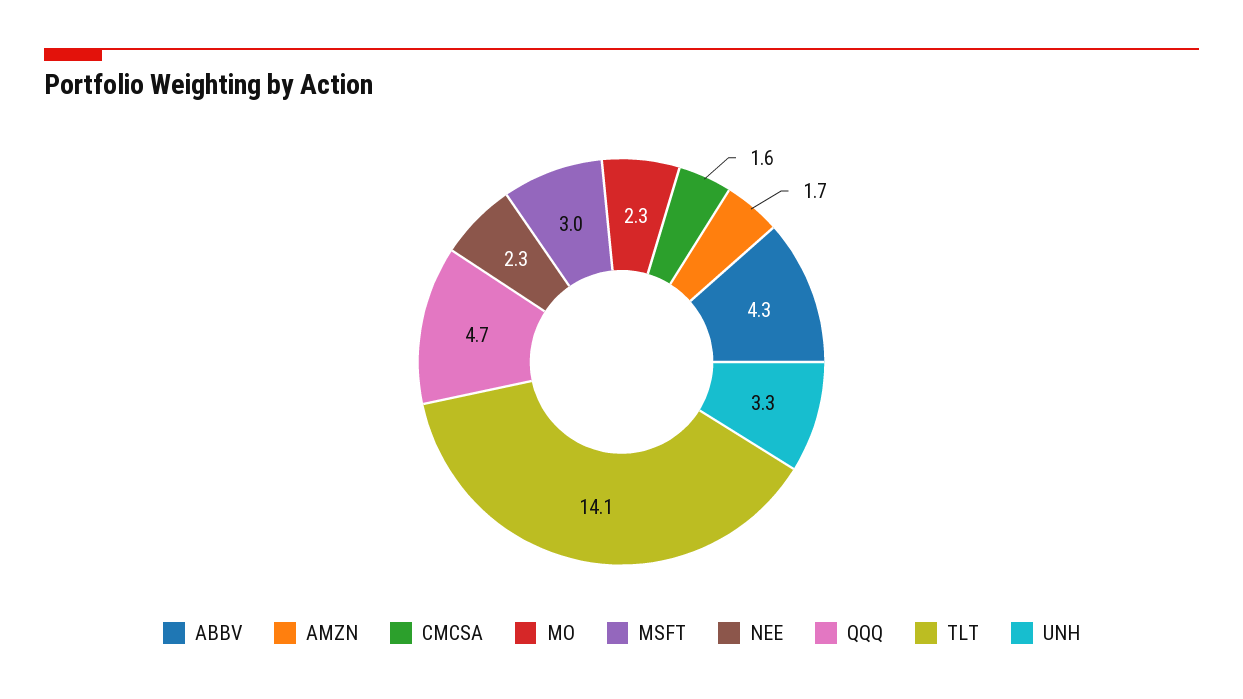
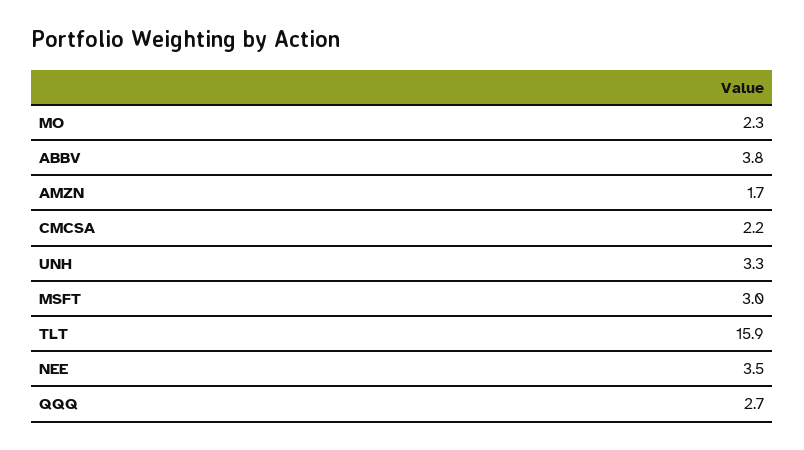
ABBV: 4.3 -> 3.8
CMCSA: 1.6 -> 2.2
NEE: 2.3 -> 3.5
QQQ: 4.7 -> 2.7
TLT: 14.1 -> 15.9

